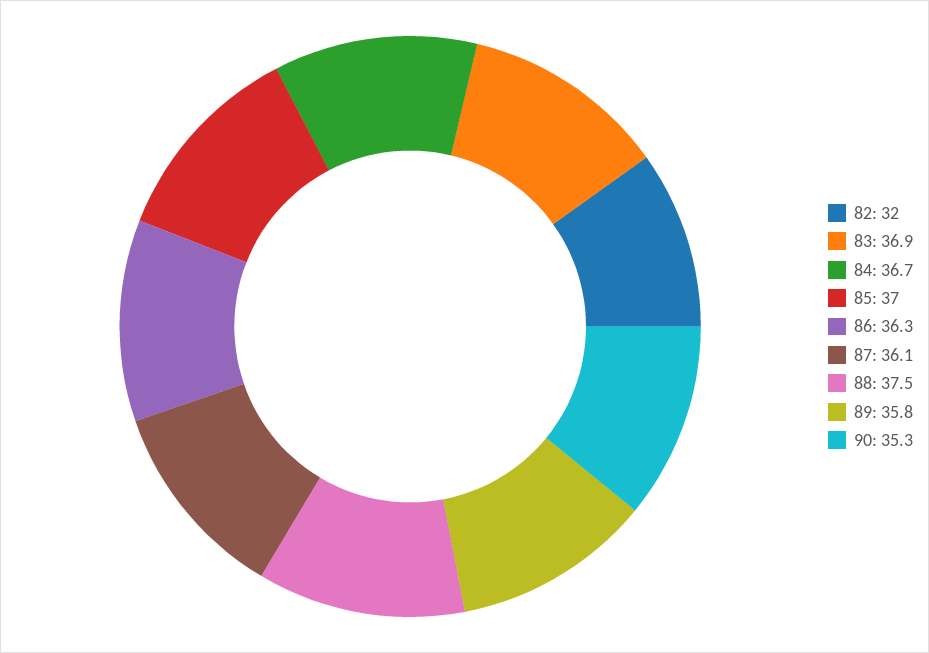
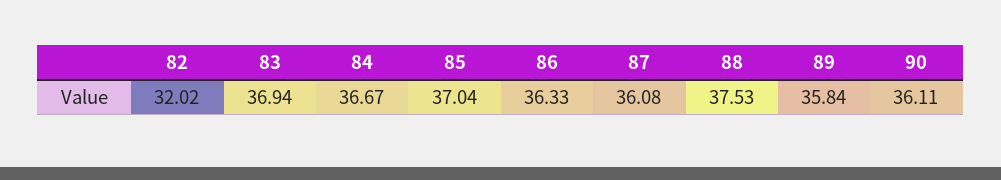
90: 35.3 -> 36.11

